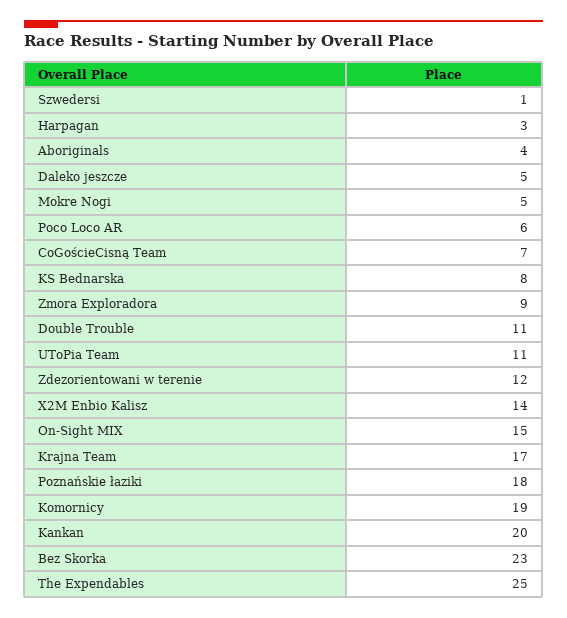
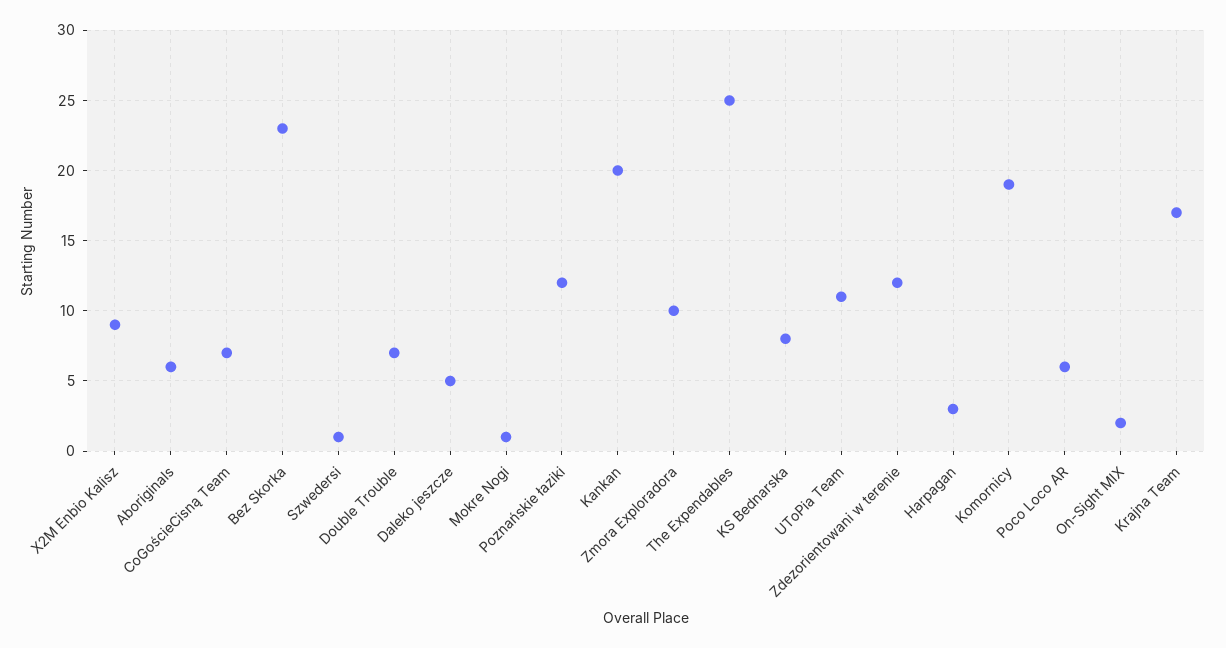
Aboriginals: 4 -> 6
Mokre Nogi: 5 -> 1
Zmora Exploradora: 9 -> 10
Double Trouble: 11 -> 7
X2M Enbio Kalisz: 14 -> 9
On-Sight MIX: 15 -> 2
Poznańskie łaziki: 18 -> 12

